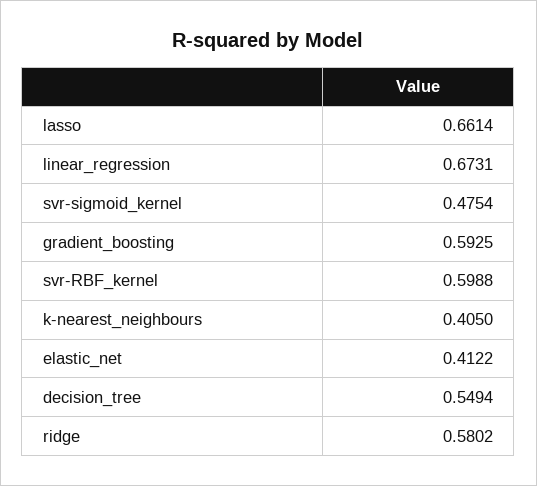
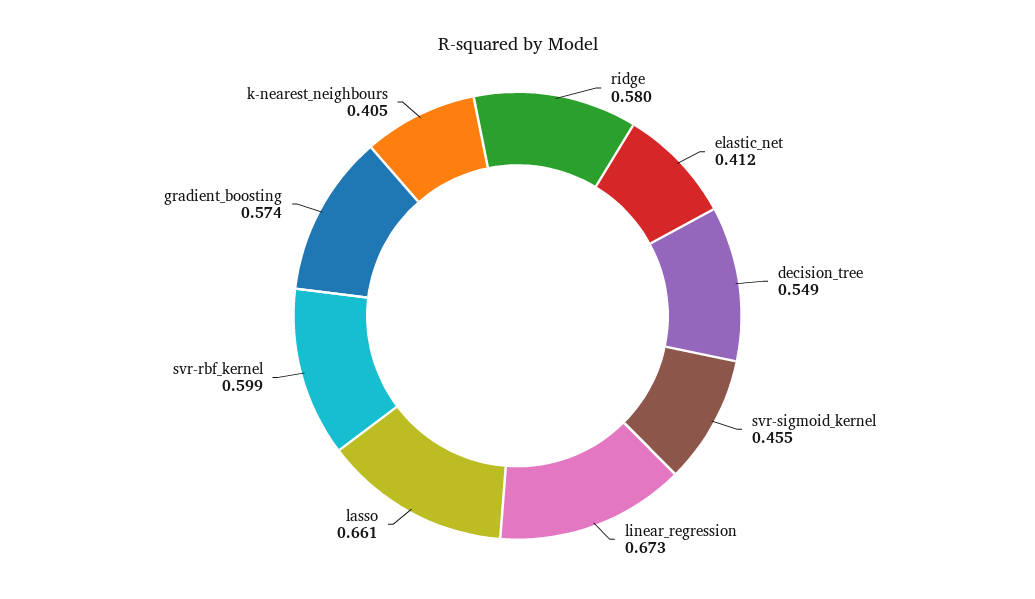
svr-sigmoid_kernel: 0.4754 -> 0.455
gradient_boosting: 0.5925 -> 0.574

